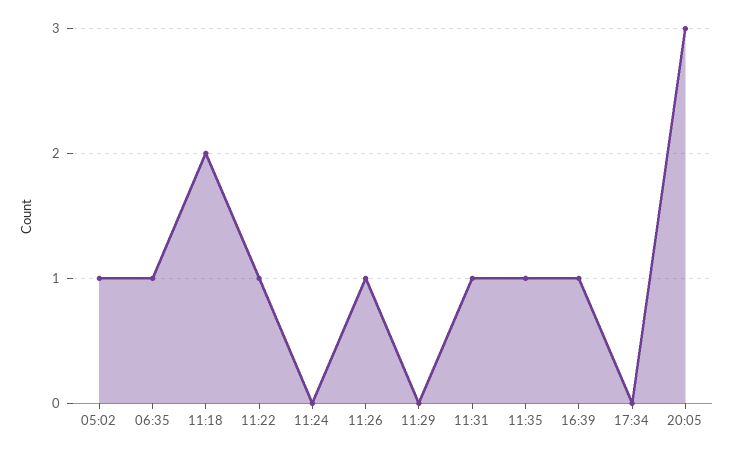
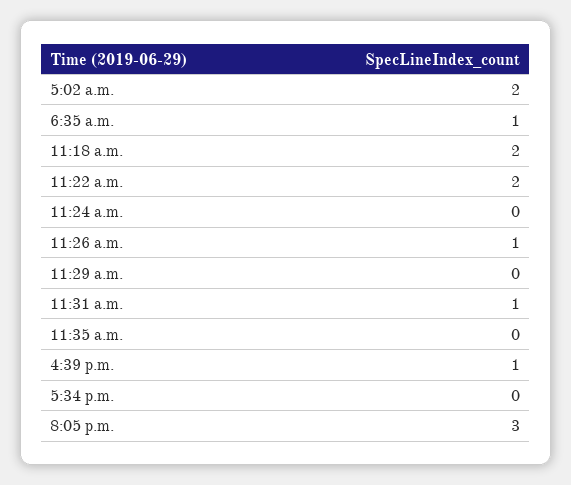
05:02: 1 -> 2
11:22: 1 -> 2
11:35: 1 -> 0

